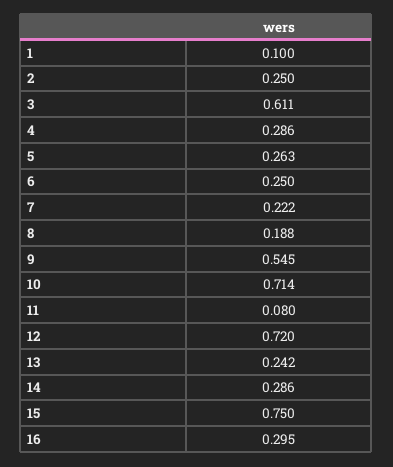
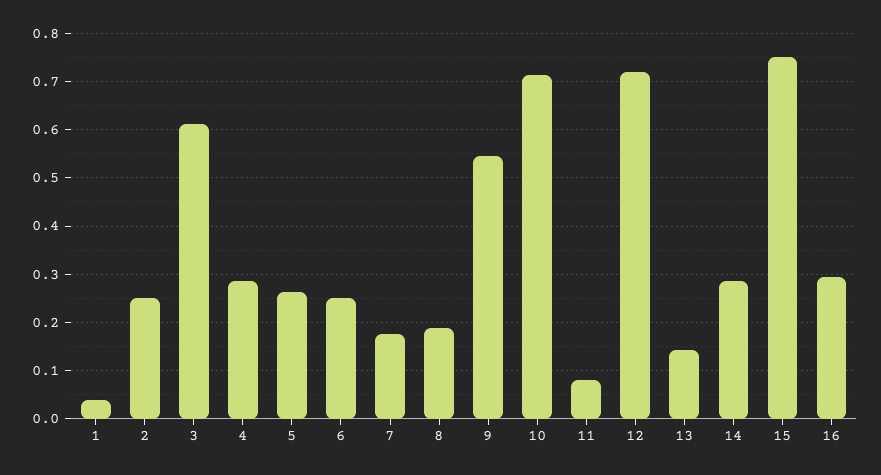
1: 0.1 -> 0.04
7: 0.222 -> 0.18
13: 0.242 -> 0.14

